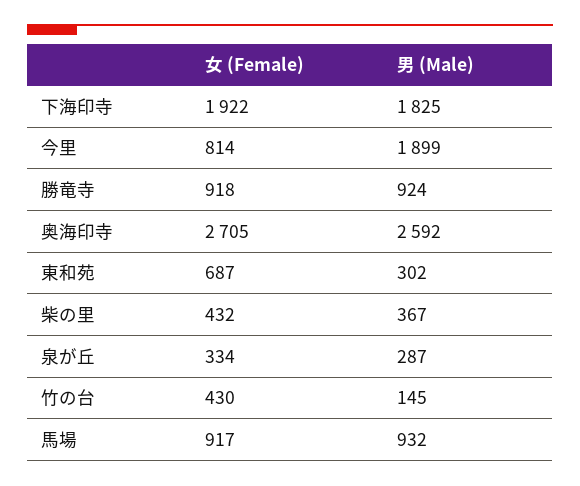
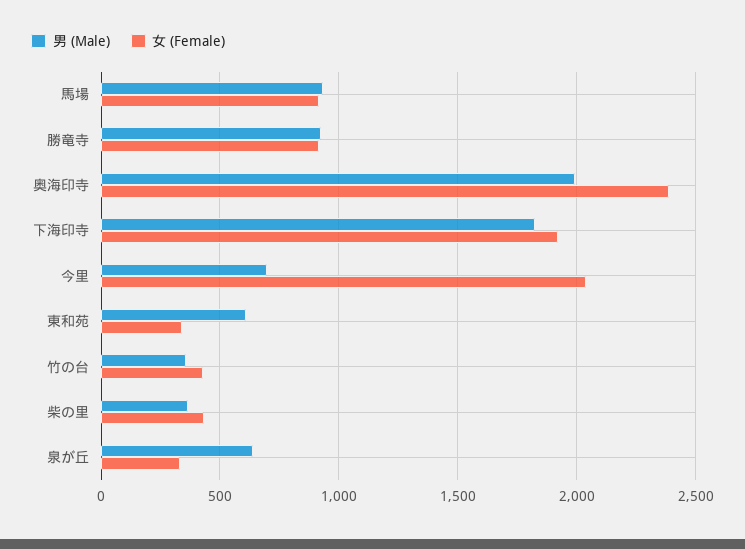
女 (Female), 今里: 814 -> 2050
男 (Male), 今里: 1899 -> 700
女 (Female), 奥海印寺: 2705 -> 2400
男 (Male), 奥海印寺: 2592 -> 2000
女 (Female), 東和苑: 687 -> 350
男 (Male), 東和苑: 302 -> 600
男 (Male), 泉が丘: 287 -> 650
男 (Male), 竹の台: 145 -> 350

